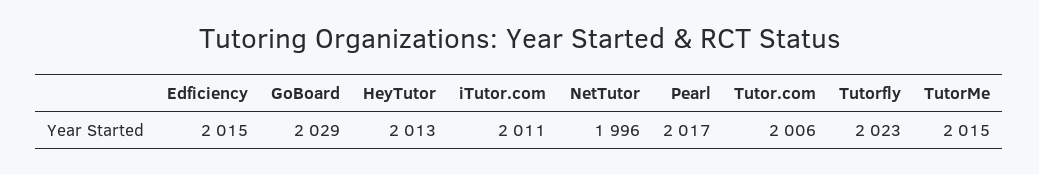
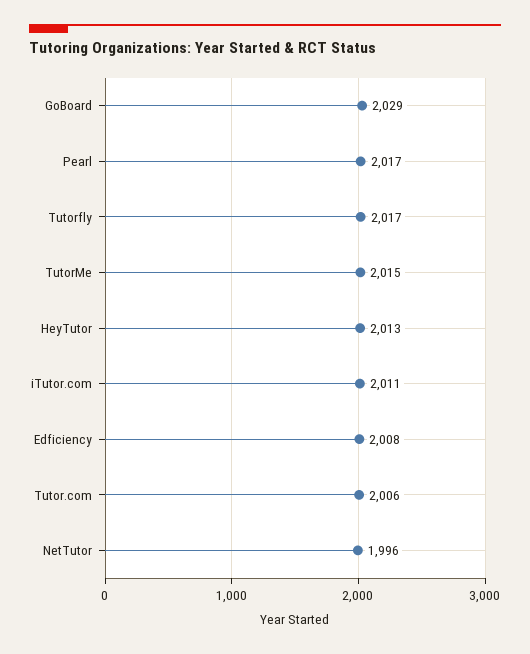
Edficiency: 2015 -> 2008
Tutorfly: 2023 -> 2017

